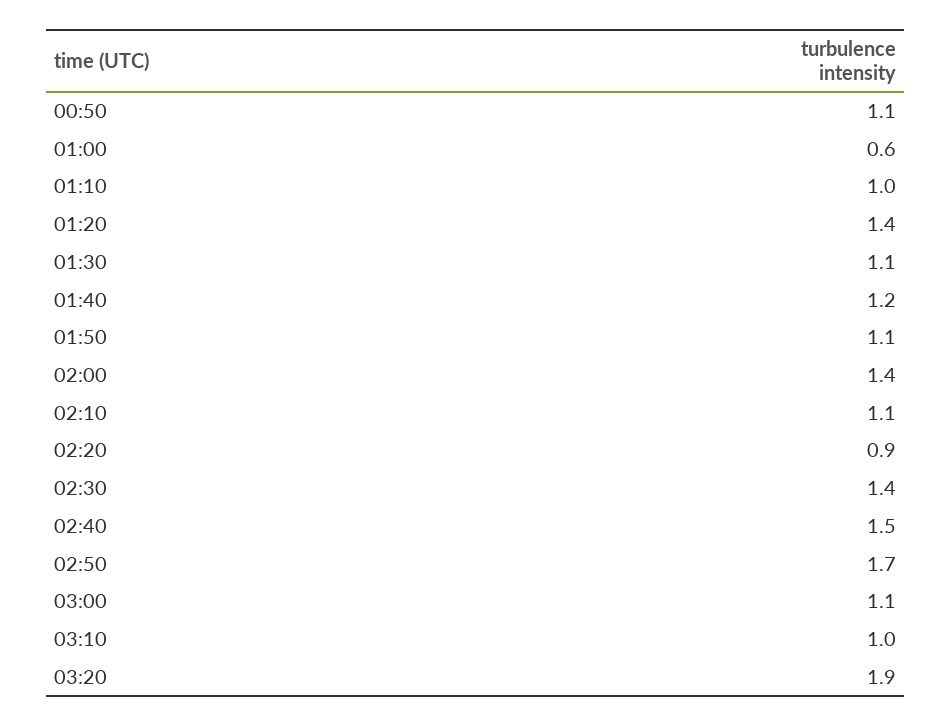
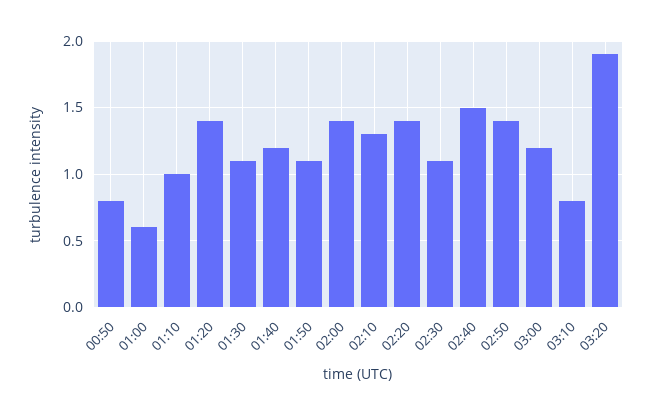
00:50: 1.1 -> 0.8
02:10: 1.1 -> 1.3
02:20: 0.9 -> 1.4
02:30: 1.4 -> 1.1
02:50: 1.7 -> 1.4
03:00: 1.1 -> 1.2
03:10: 1 -> 0.8

